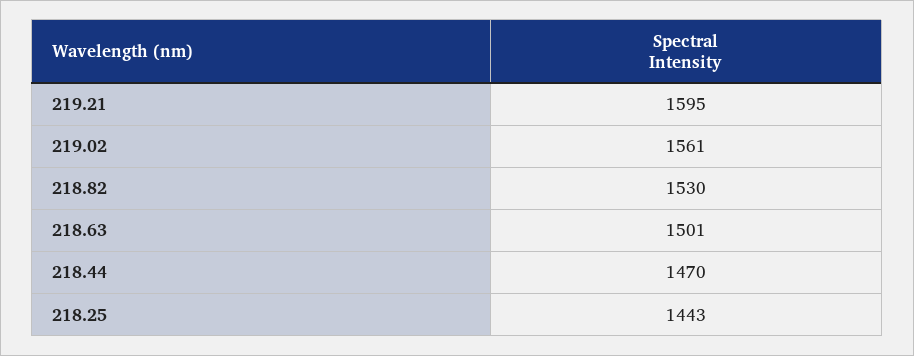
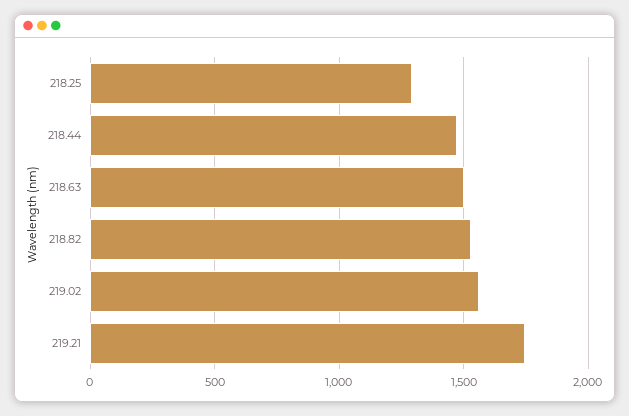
219.21: 1595 -> 1750
218.25: 1443 -> 1300

